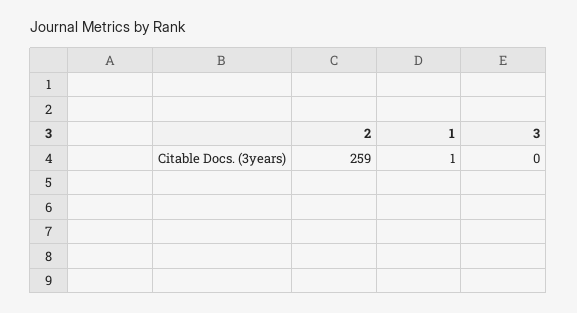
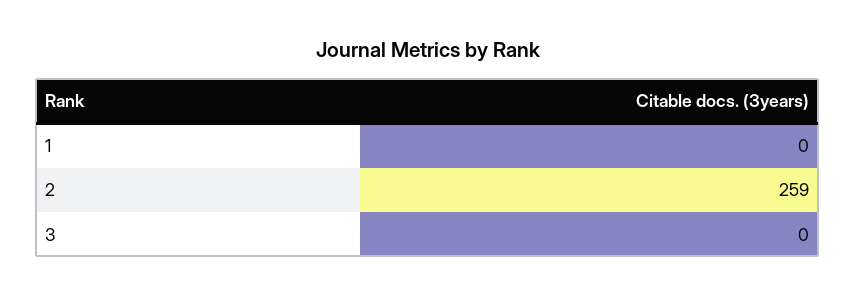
1: 1 -> 0

